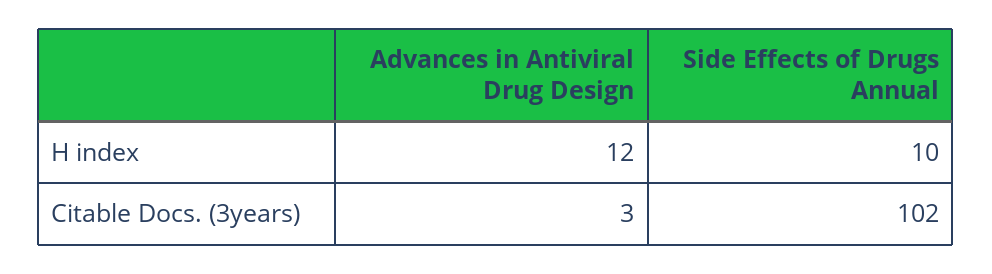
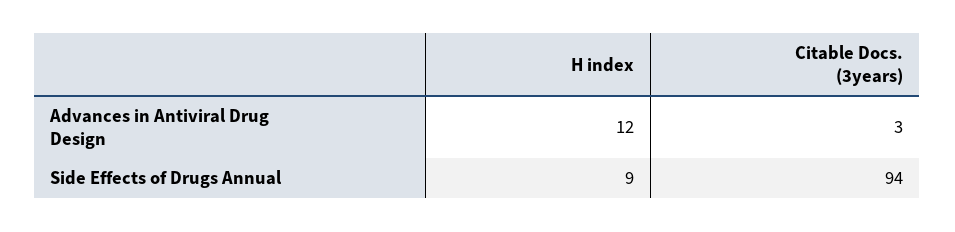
Side Effects of Drugs Annual, H index: 10 -> 9
Side Effects of Drugs Annual, Citable Docs. (3years): 102 -> 94

